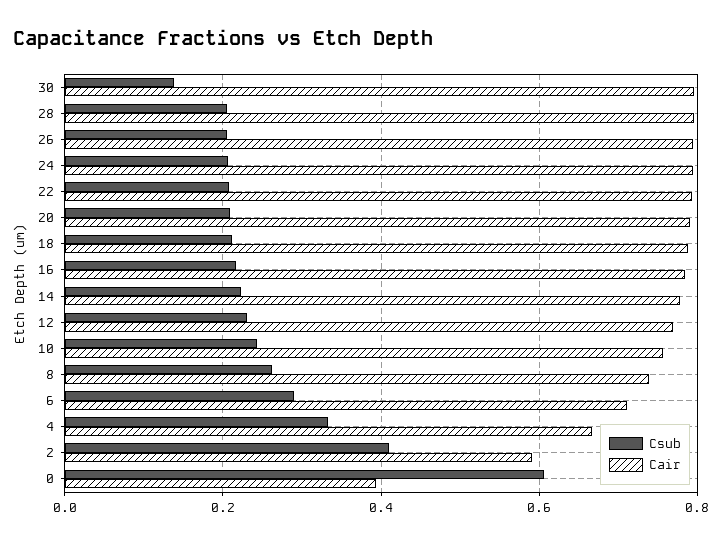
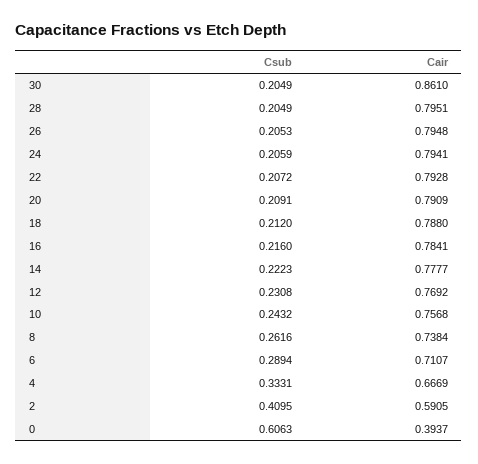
Csub, 30: 0.14 -> 0.2049
Cair, 30: 0.8 -> 0.861

